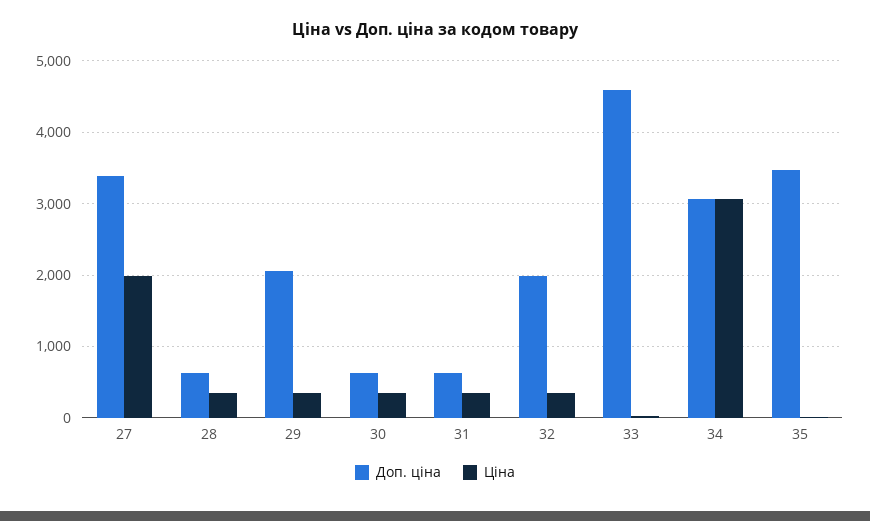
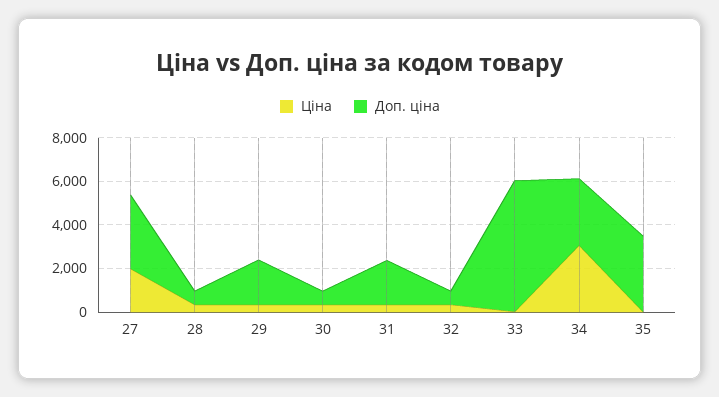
Доп. ціна, 31: 600 -> 2000
Доп. ціна, 32: 2000 -> 500
Доп. ціна, 33: 4600 -> 6000

